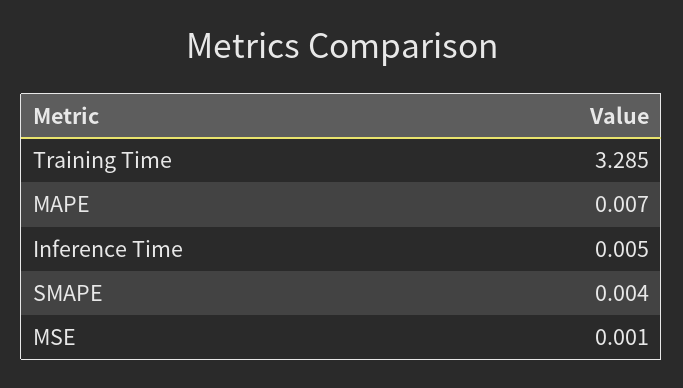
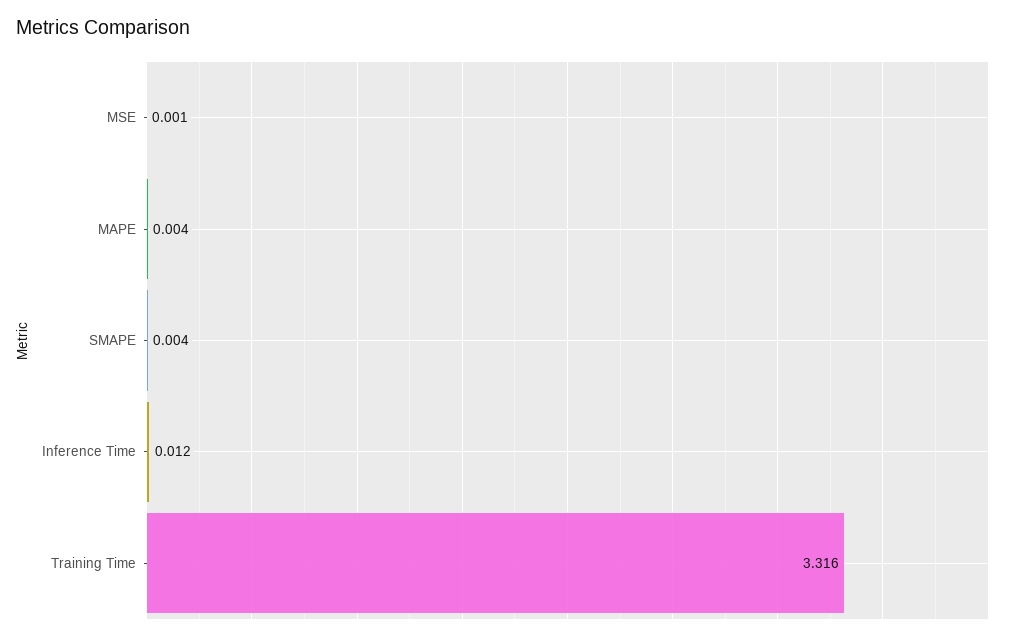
Training Time: 3.285 -> 3.316
MAPE: 0.007 -> 0.004
Inference Time: 0.005 -> 0.012

